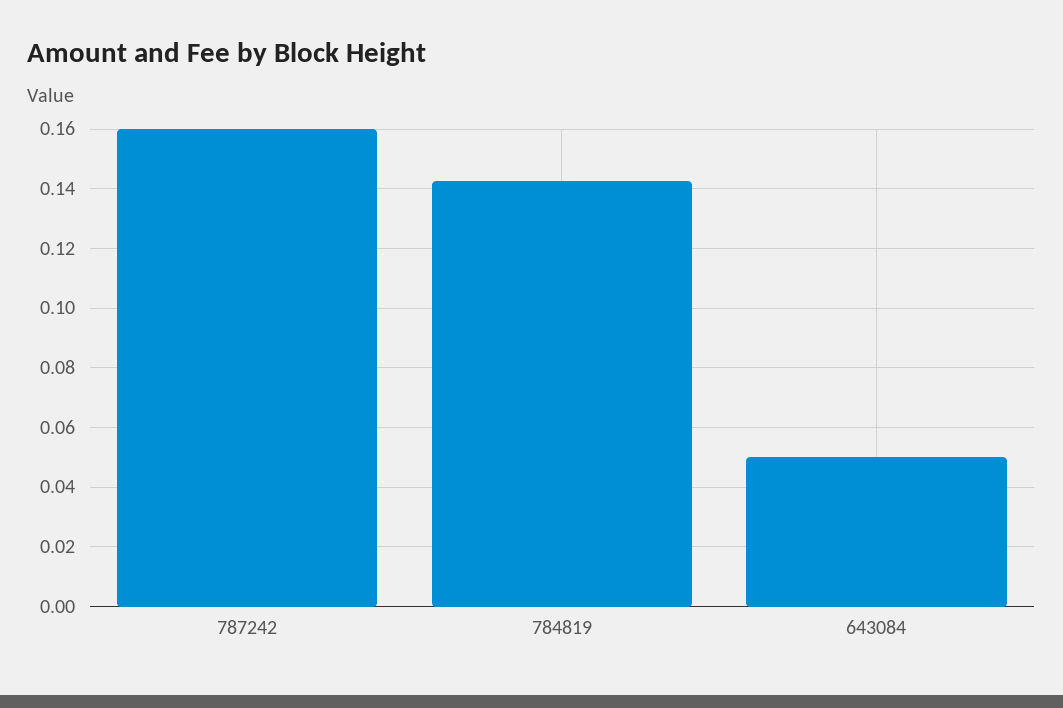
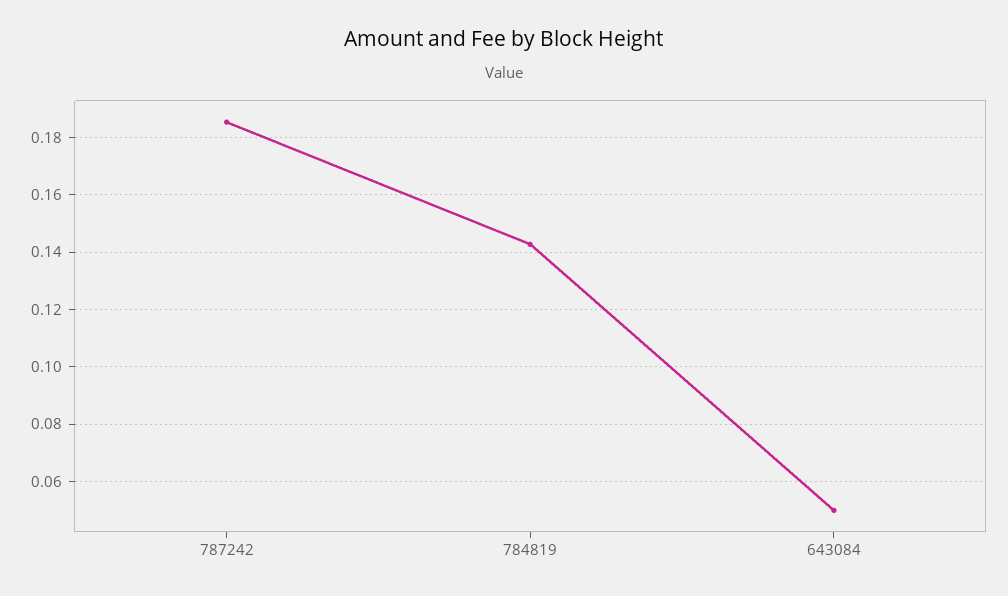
787242: 0.16 -> 0.185

